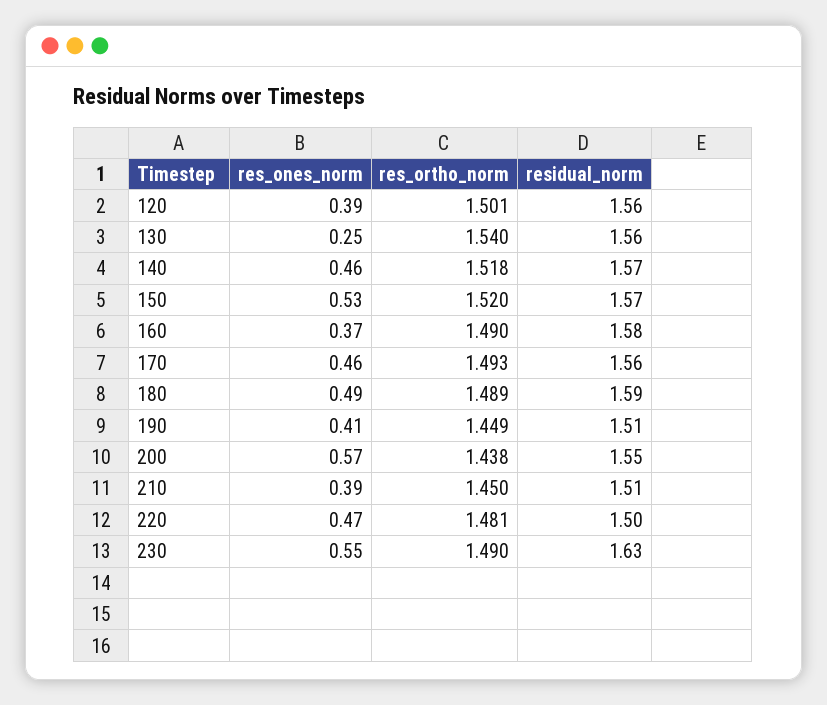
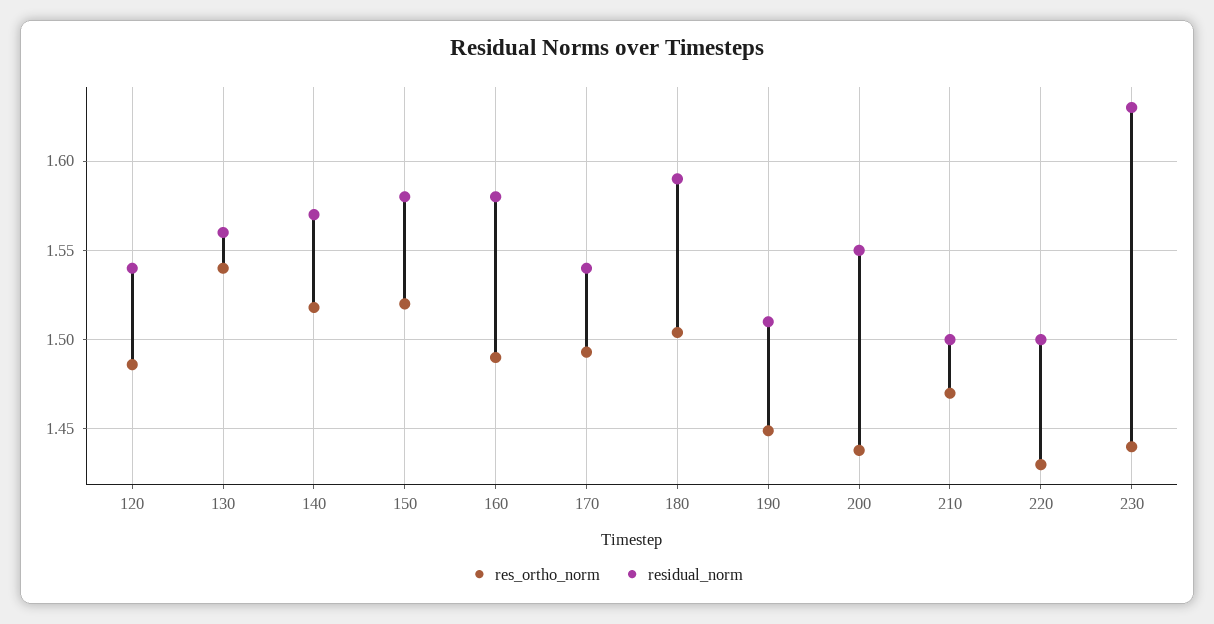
res_ones_norm, 120: 0.39 -> none
res_ortho_norm, 120: 1.501 -> 1.485
residual_norm, 120: 1.56 -> 1.54
res_ones_norm, 130: 0.25 -> none
res_ones_norm, 140: 0.46 -> none
res_ones_norm, 150: 0.53 -> none
residual_norm, 150: 1.57 -> 1.58
res_ones_norm, 160: 0.37 -> none
res_ones_norm, 170: 0.46 -> none
residual_norm, 170: 1.56 -> 1.54
res_ones_norm, 180: 0.49 -> none
res_ortho_norm, 180: 1.489 -> 1.505
res_ones_norm, 190: 0.41 -> none
res_ones_norm, 200: 0.57 -> none
res_ones_norm, 210: 0.39 -> none
res_ortho_norm, 210: 1.45 -> 1.47
residual_norm, 210: 1.51 -> 1.5
res_ones_norm, 220: 0.47 -> none
res_ortho_norm, 220: 1.481 -> 1.43
res_ones_norm, 230: 0.55 -> none
res_ortho_norm, 230: 1.49 -> 1.44

